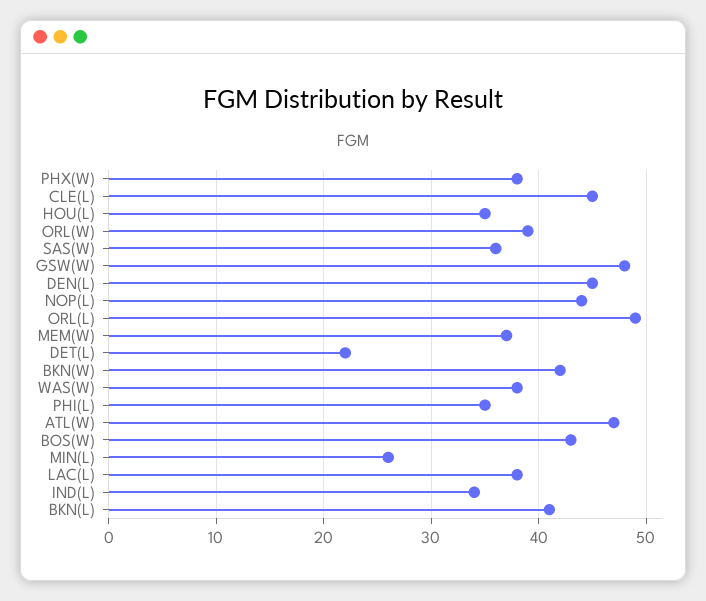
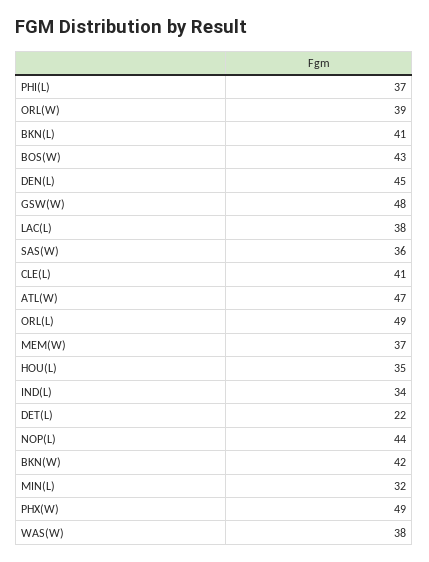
PHX(W): 38 -> 49
CLE(L): 45 -> 41
PHI(L): 35 -> 37
MIN(L): 26 -> 32

